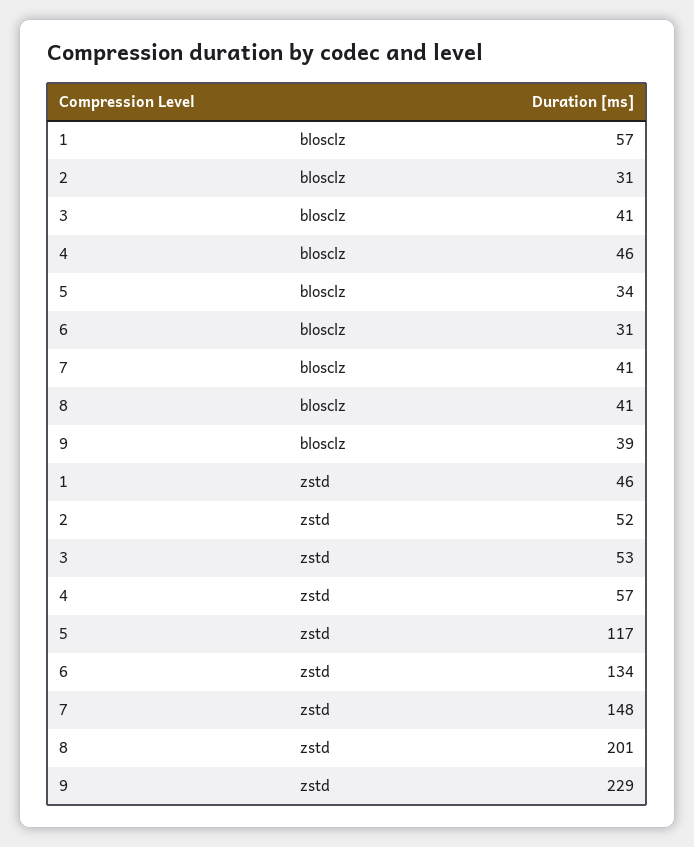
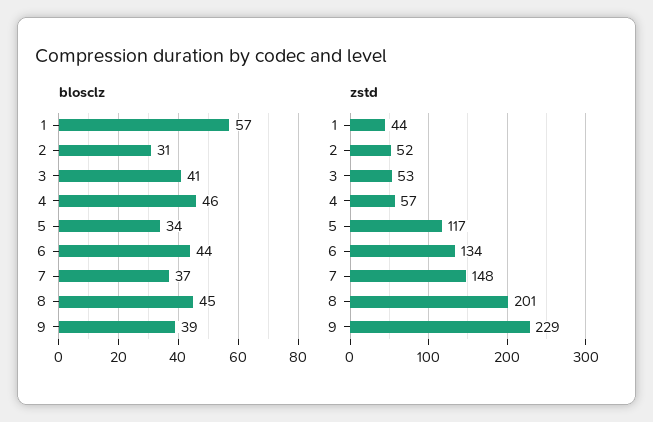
blosclz, 6: 31 -> 44
blosclz, 7: 41 -> 37
blosclz, 8: 41 -> 45
zstd, 1: 46 -> 44

